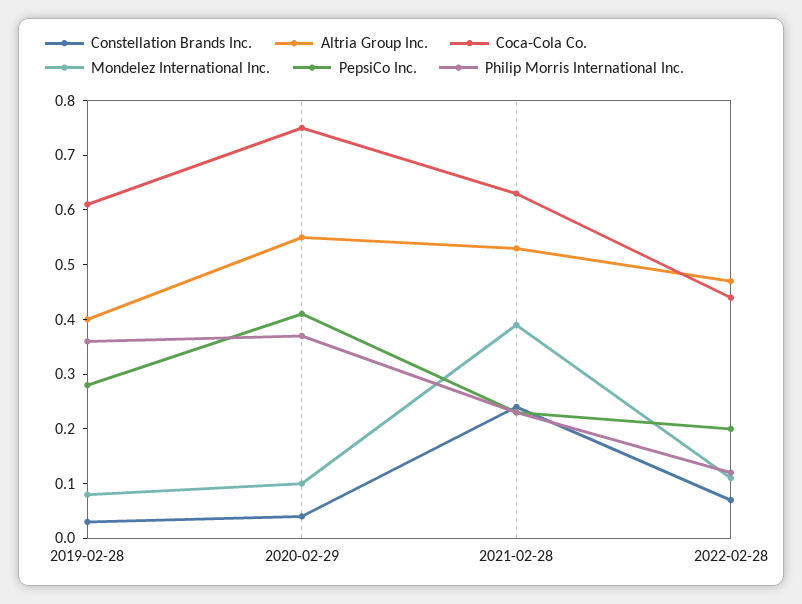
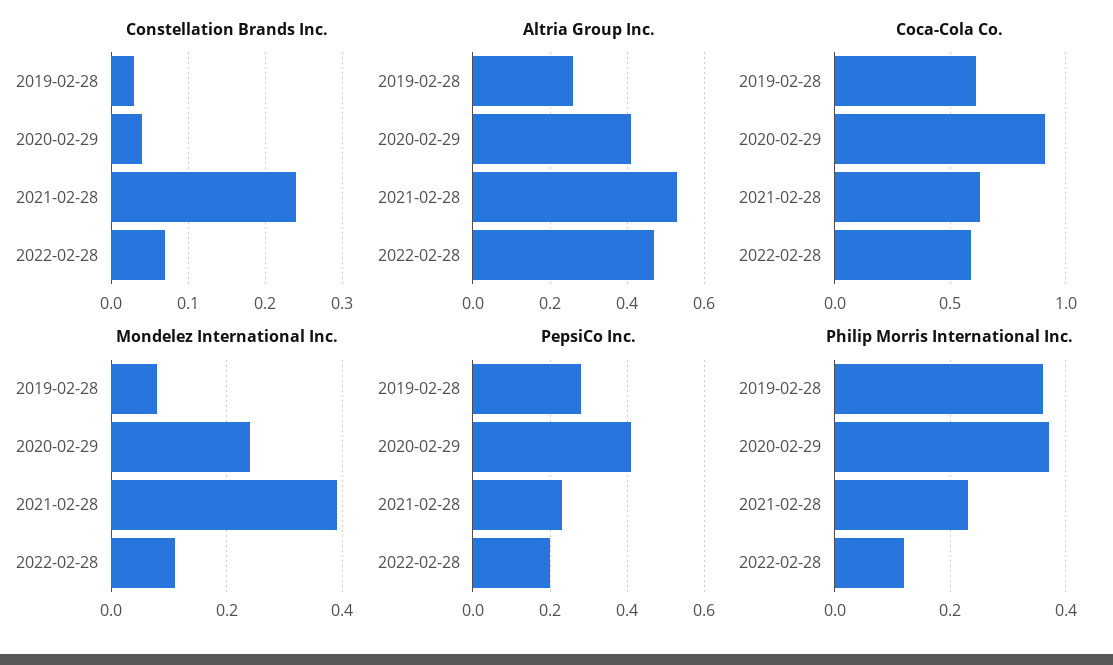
Altria Group Inc., 2019-02-28: 0.4 -> 0.25
Altria Group Inc., 2020-02-29: 0.55 -> 0.4
Coca-Cola Co., 2020-02-29: 0.75 -> 0.9
Mondelez International Inc., 2020-02-29: 0.1 -> 0.25
Coca-Cola Co., 2022-02-28: 0.45 -> 0.6

